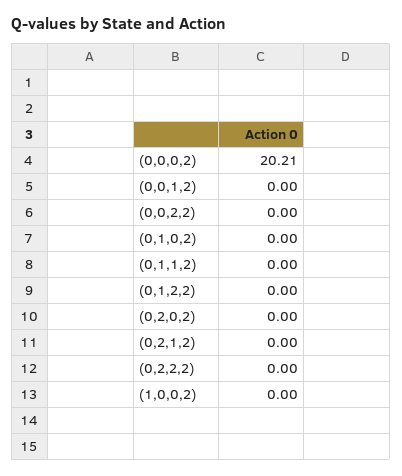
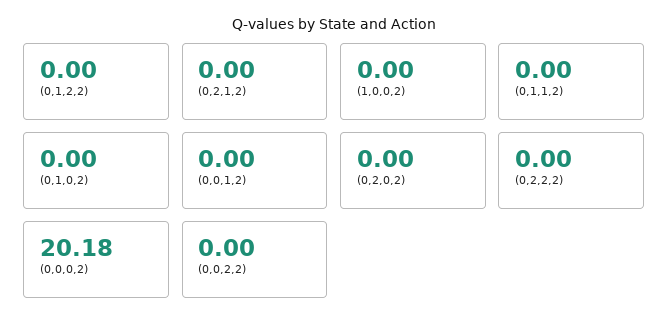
(0,0,0,2): 20.21 -> 20.18

